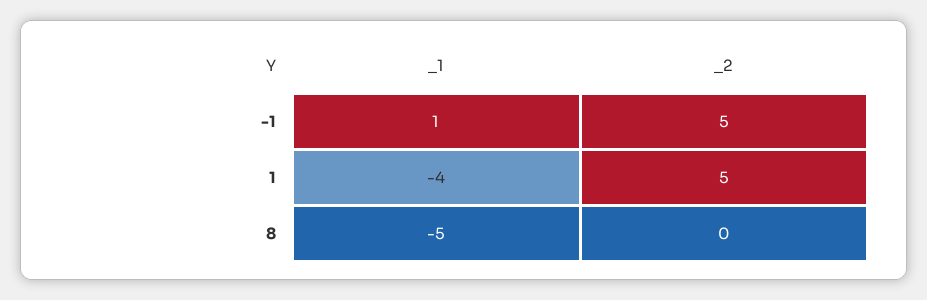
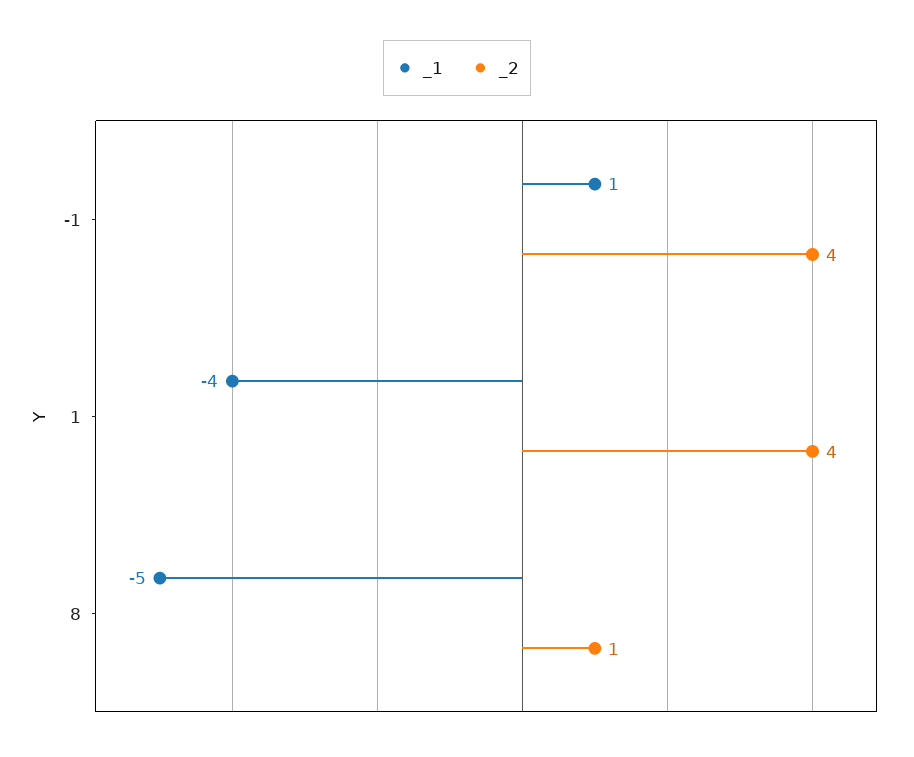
_2, -1: 5 -> 4
_2, 1: 5 -> 4
_2, 8: 0 -> 1

